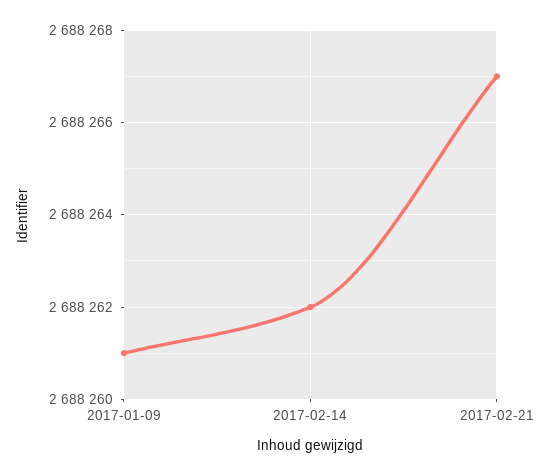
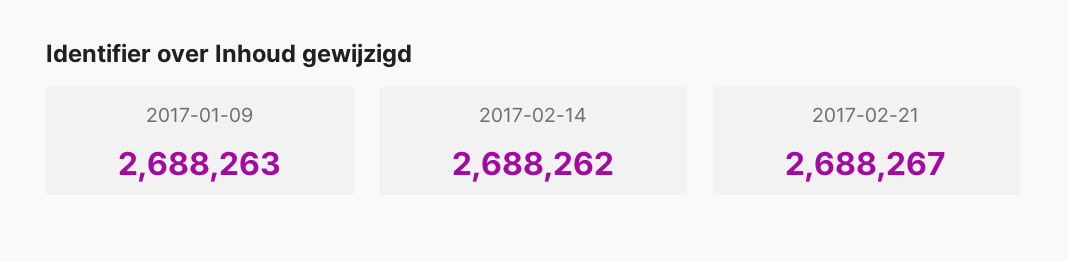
2017-01-09: 2688261 -> 2688263

